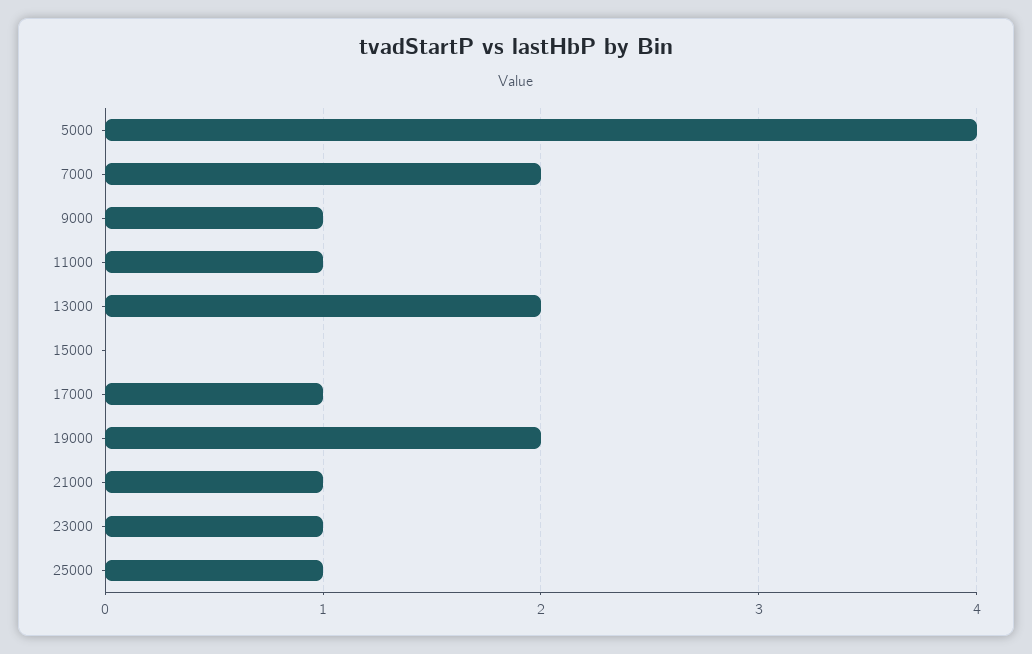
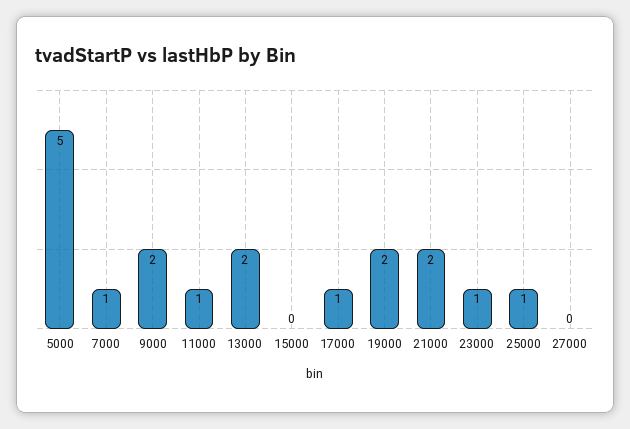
5000: 4 -> 5
7000: 2 -> 1
9000: 1 -> 2
21000: 1 -> 2
27000: none -> 0

